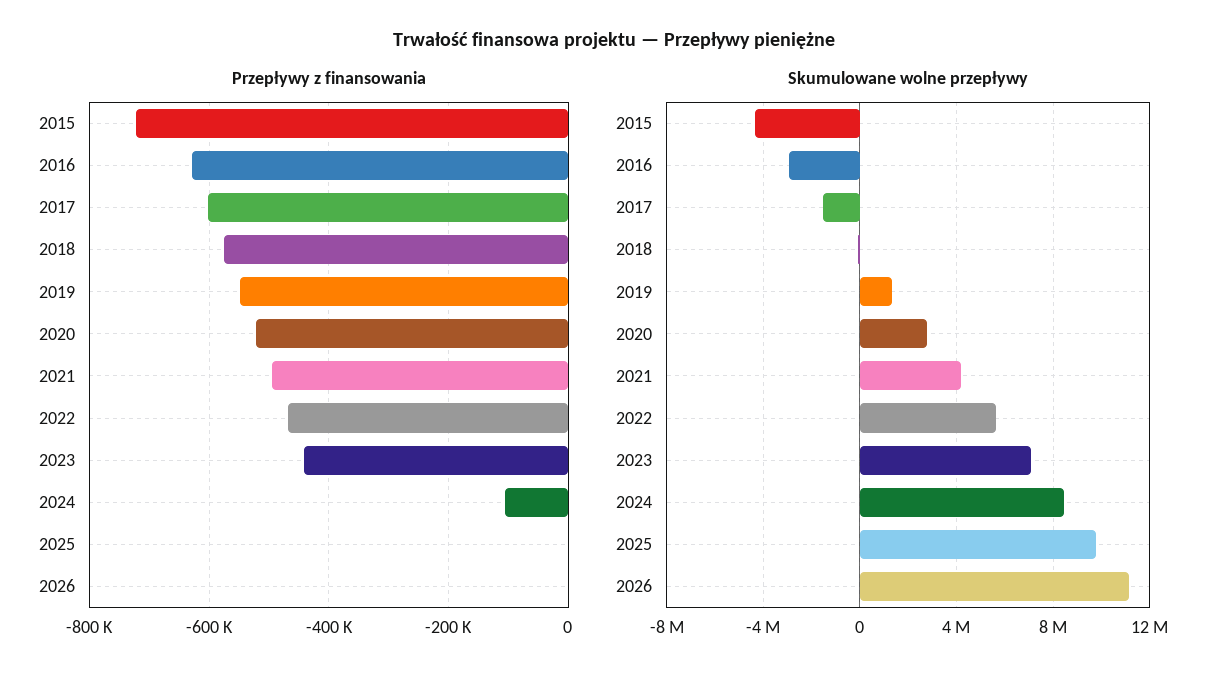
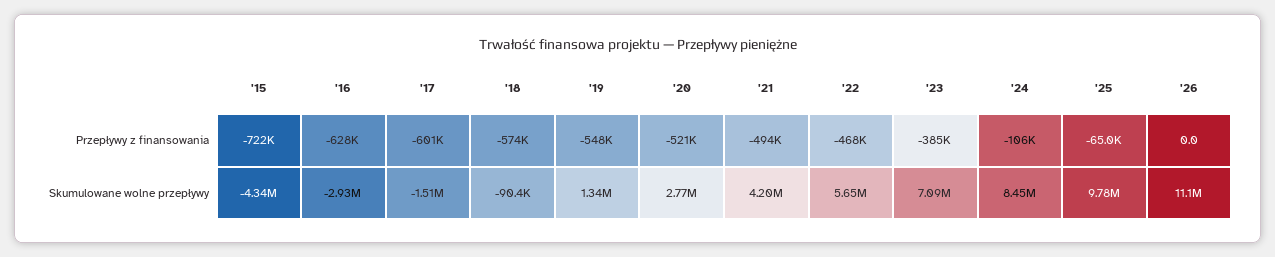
Przepływy z finansowania, 2023: -440000 -> -385000
Przepływy z finansowania, 2025: 0 -> -65000

